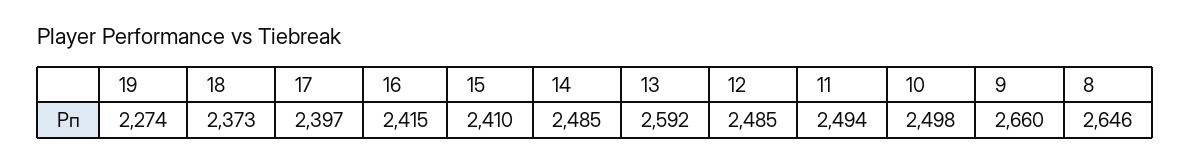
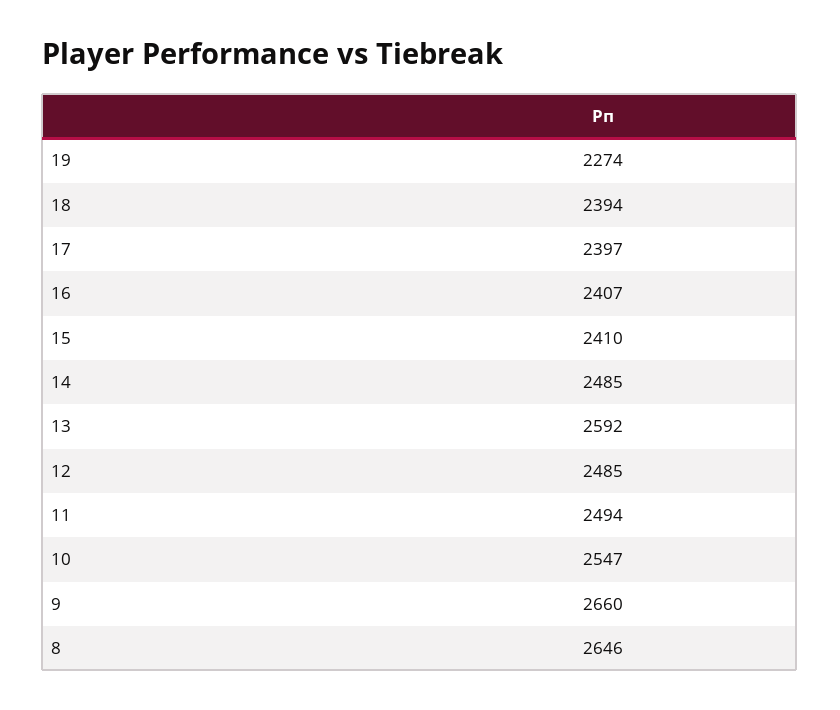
18: 2373 -> 2394
16: 2415 -> 2407
10: 2498 -> 2547

